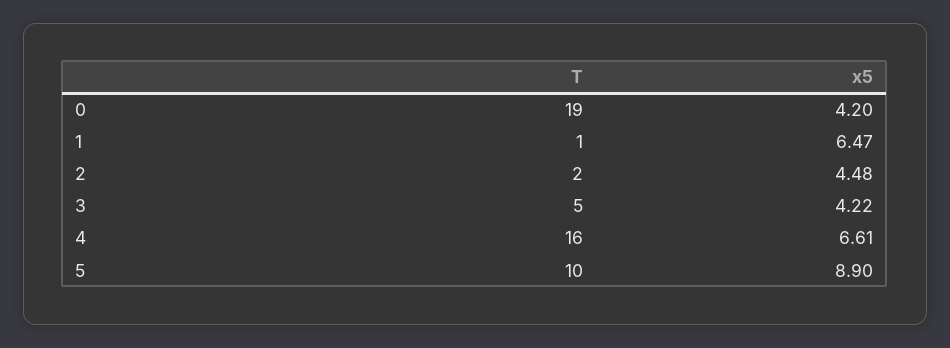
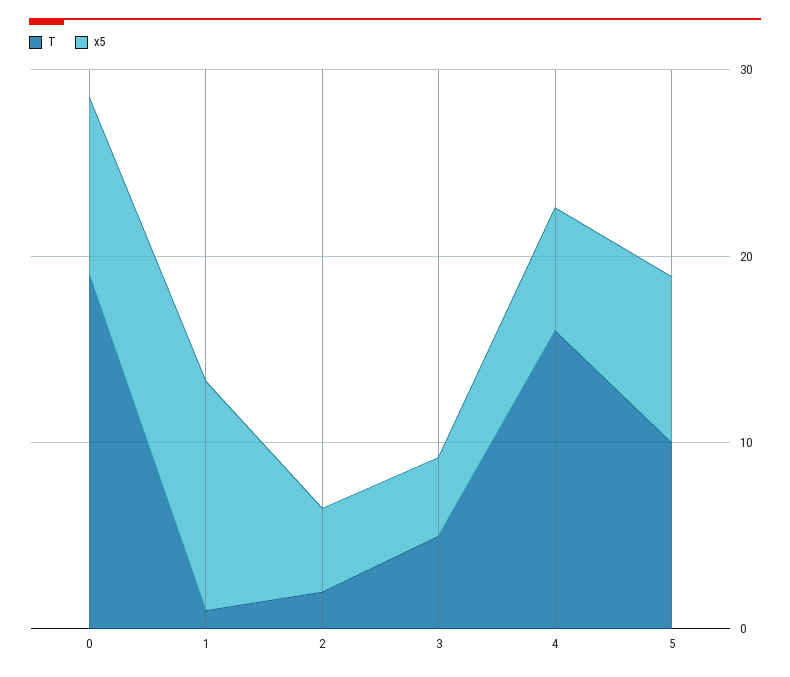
x5, 0: 4.2 -> 10
x5, 1: 6.47 -> 12

